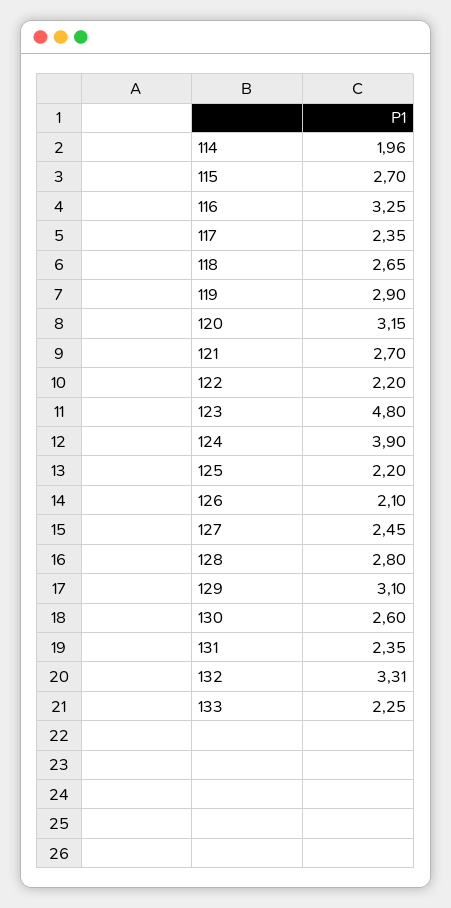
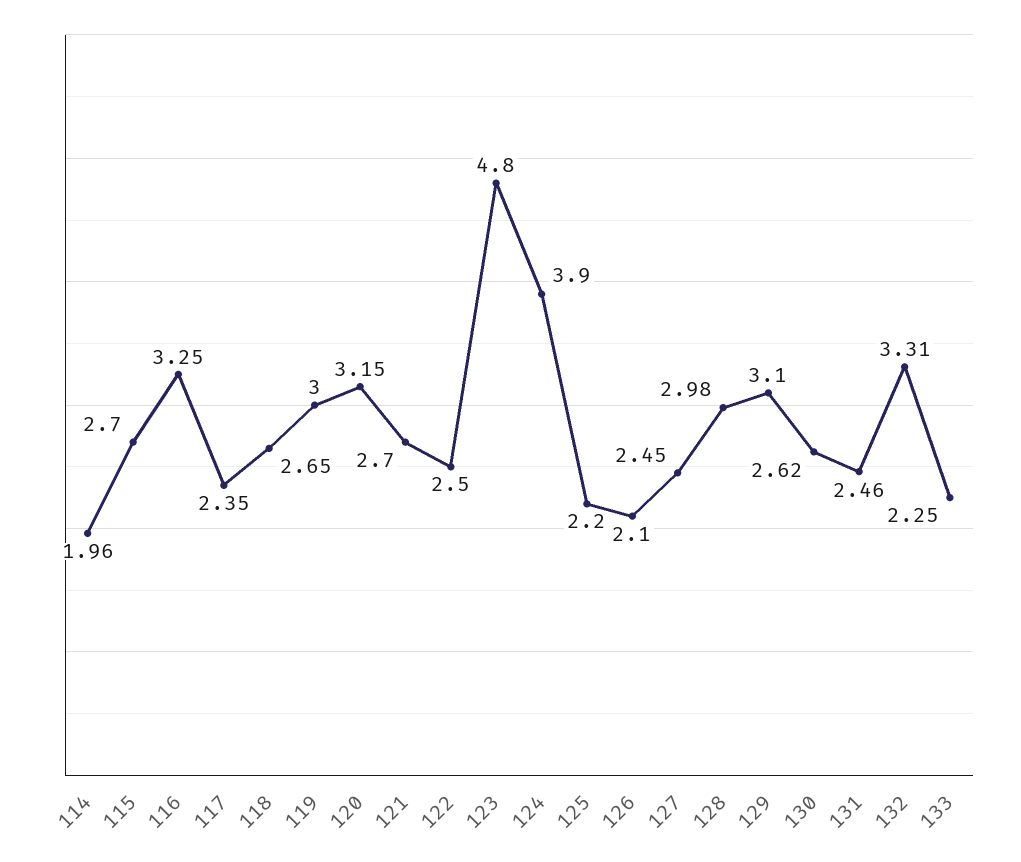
119: 2.9 -> 3
122: 2.2 -> 2.5
128: 2.8 -> 2.98
130: 2.6 -> 2.62
131: 2.35 -> 2.46

